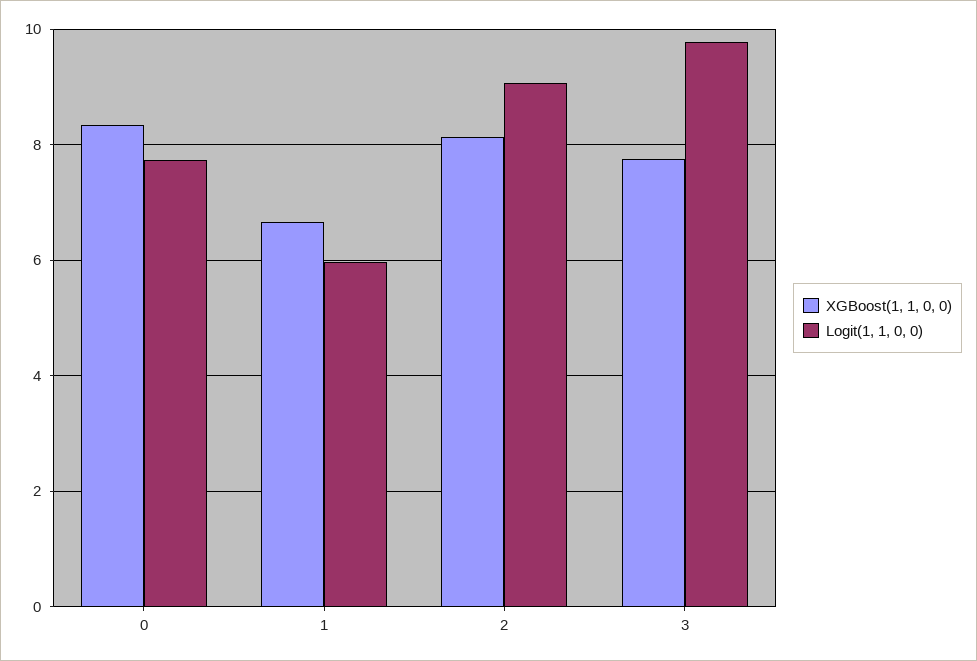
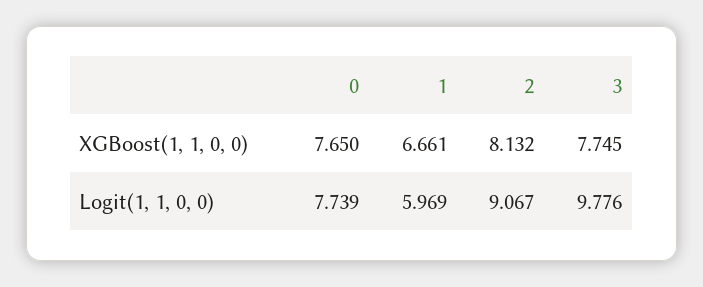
XGBoost(1, 1, 0, 0), 0: 8.4 -> 7.65

